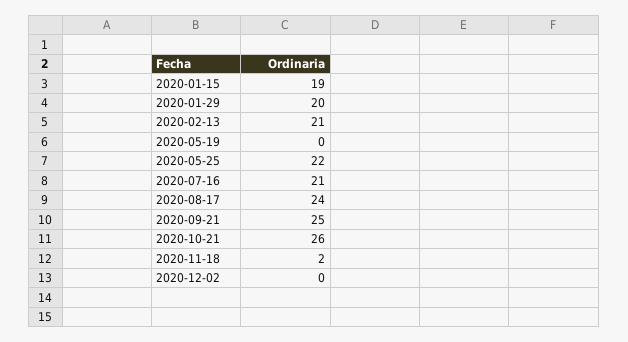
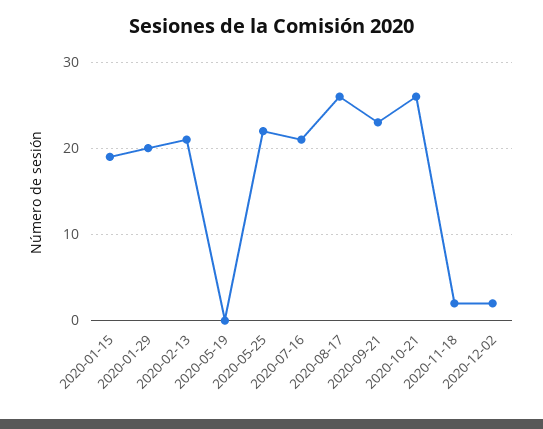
2020-08-17: 24 -> 26
2020-09-21: 25 -> 23
2020-12-02: 0 -> 2

